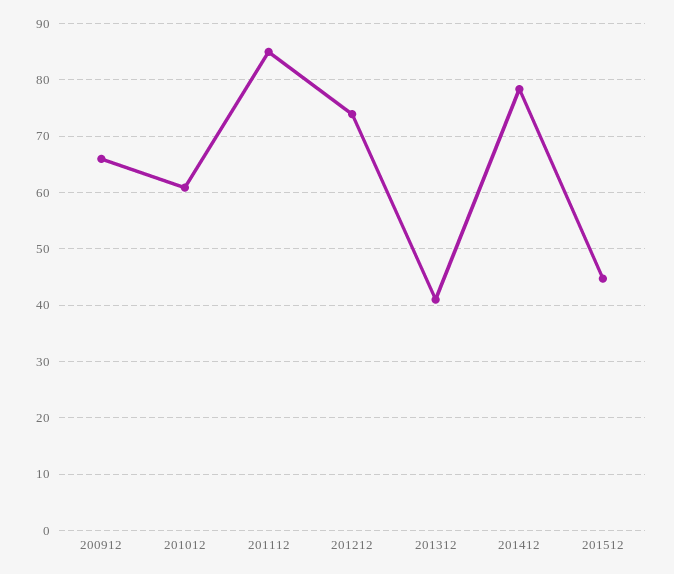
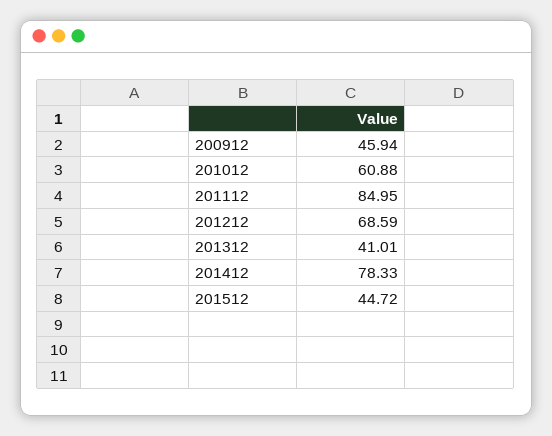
200912: 66 -> 45.94
201212: 74 -> 68.59

